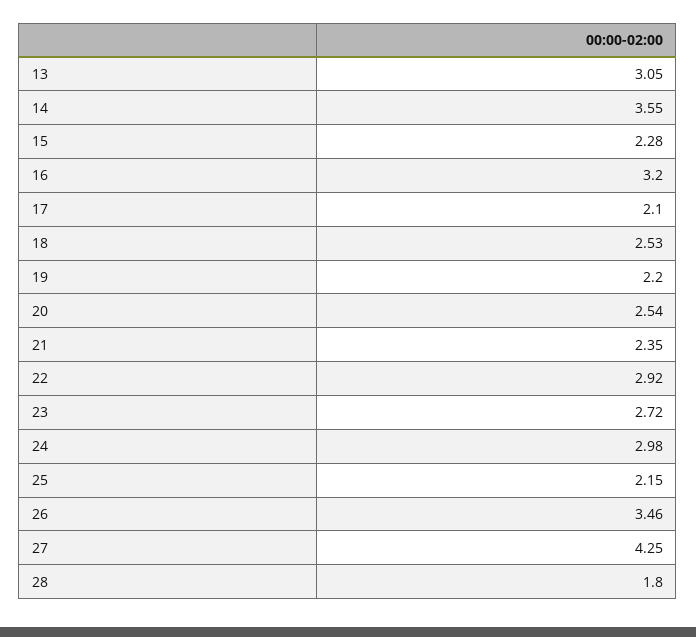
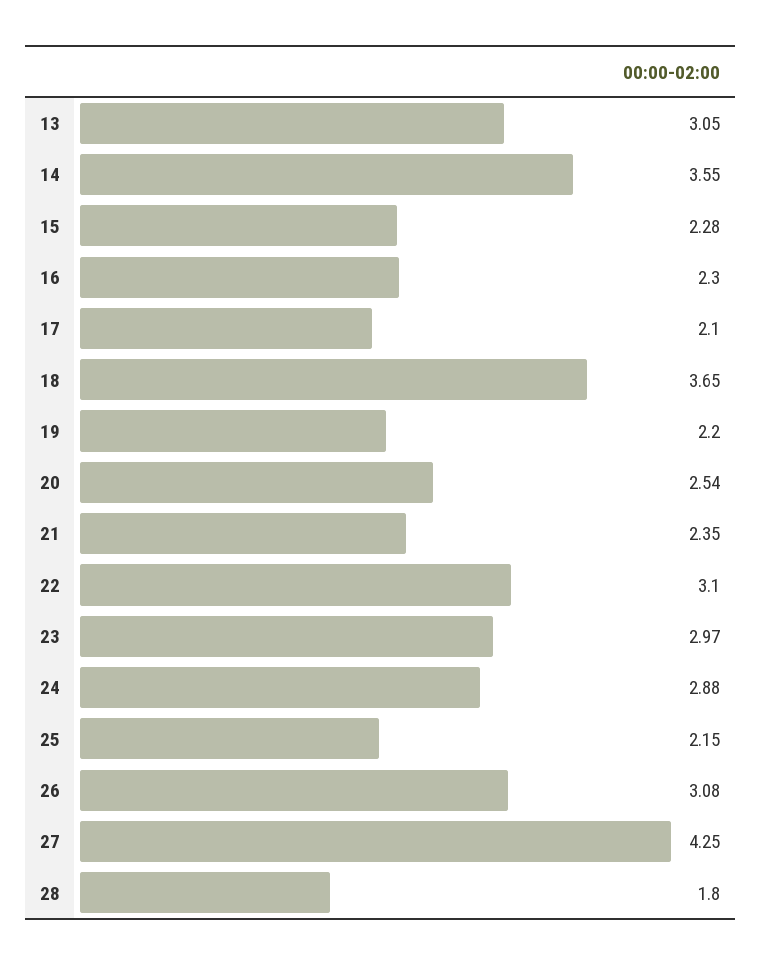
16: 3.2 -> 2.3
18: 2.53 -> 3.65
22: 2.92 -> 3.1
23: 2.72 -> 2.97
24: 2.98 -> 2.88
26: 3.46 -> 3.08

